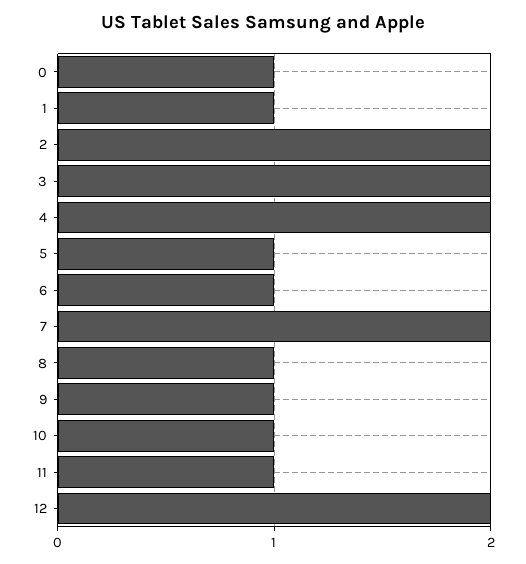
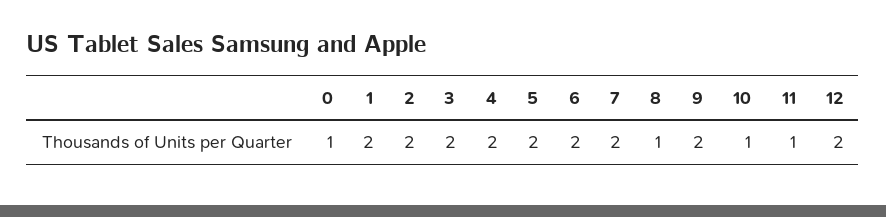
1: 1 -> 2
5: 1 -> 2
6: 1 -> 2
9: 1 -> 2

